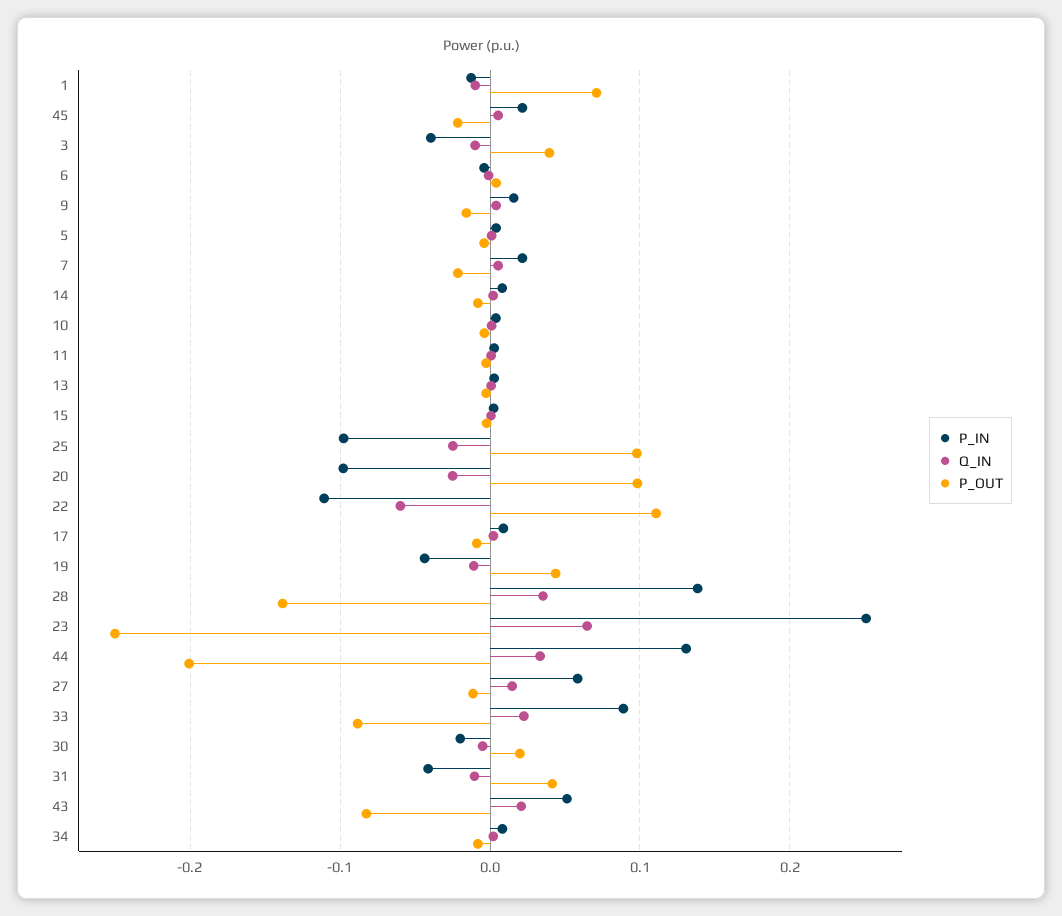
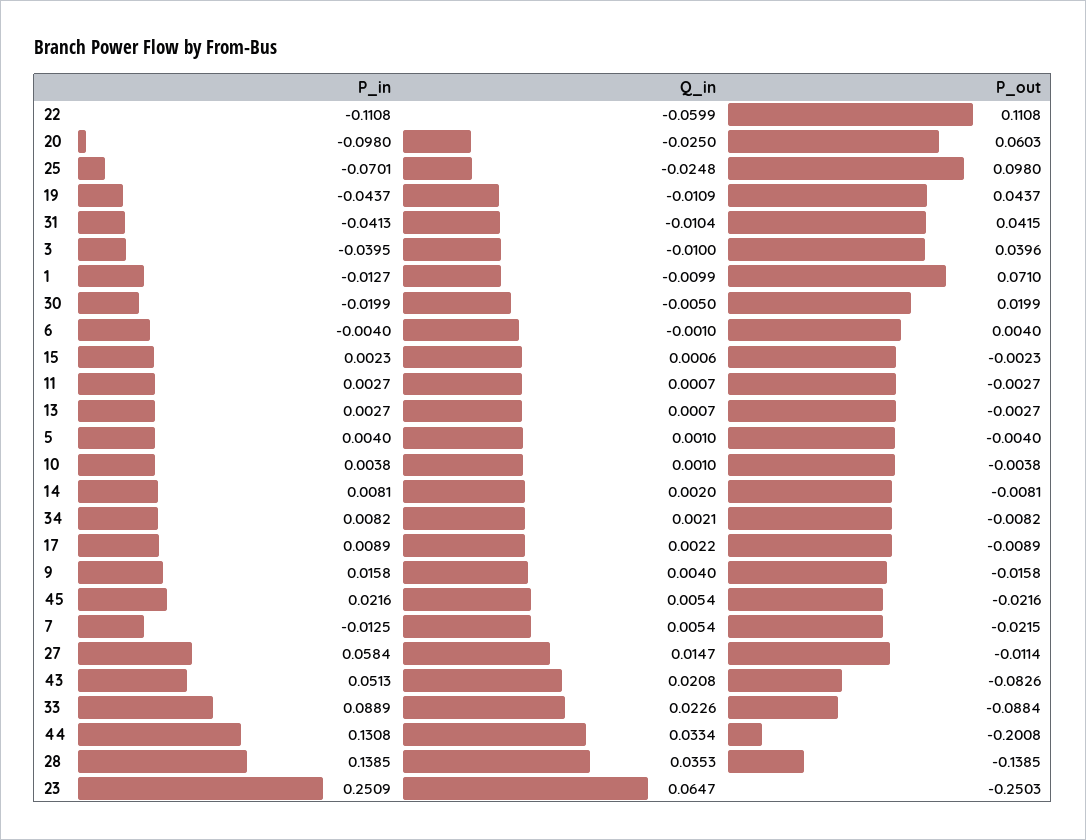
P_IN, 7: 0.02 -> -0.0125
P_IN, 25: -0.1 -> -0.0701
P_OUT, 20: 0.1 -> 0.0603

